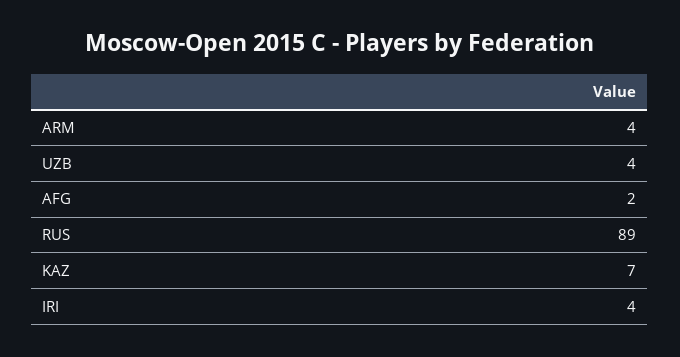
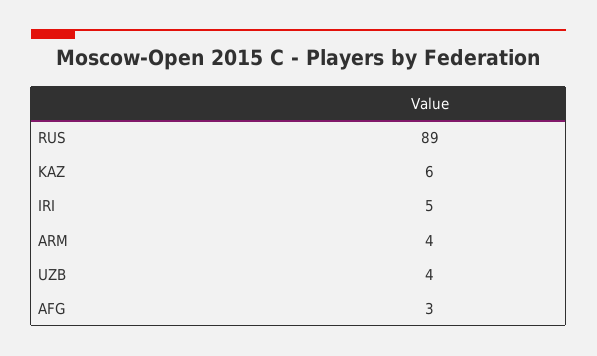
AFG: 2 -> 3
KAZ: 7 -> 6
IRI: 4 -> 5

